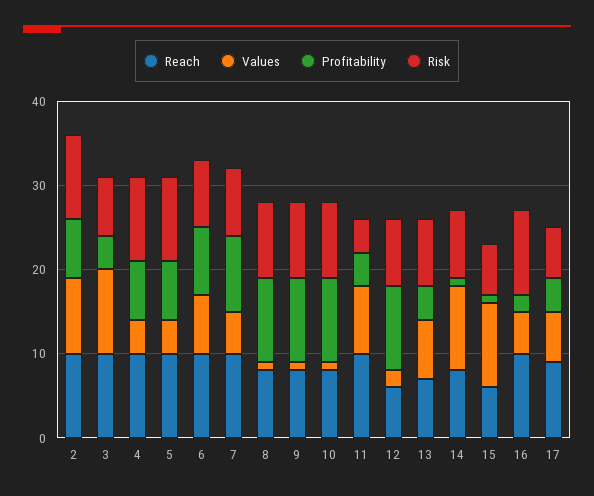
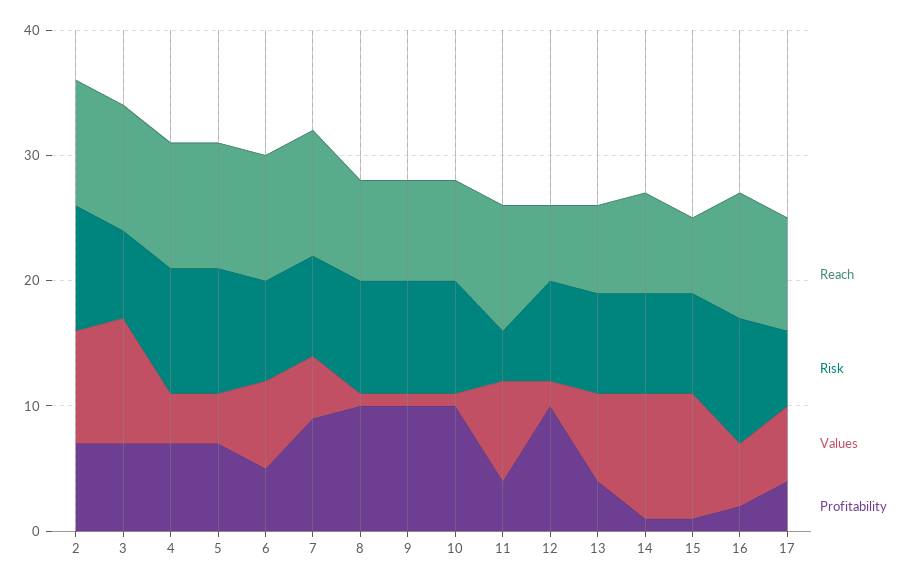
Profitability, 3: 4 -> 7
Profitability, 6: 8 -> 5
Risk, 15: 6 -> 8

